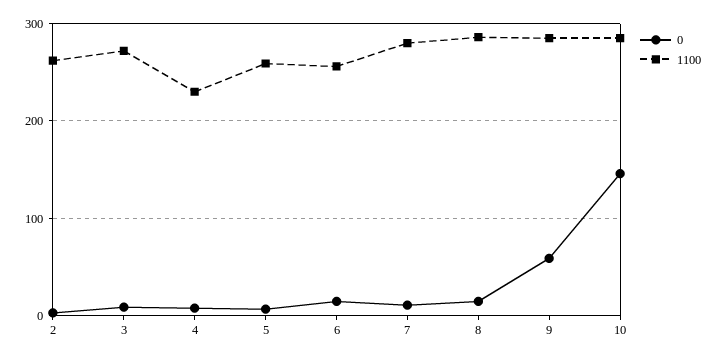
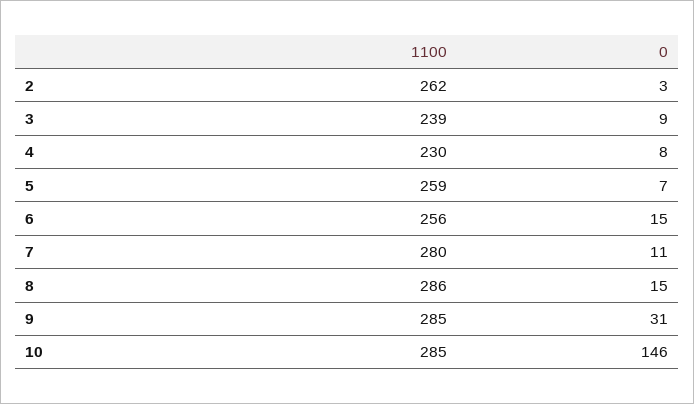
1100, 3: 270 -> 239
0, 9: 60 -> 31

